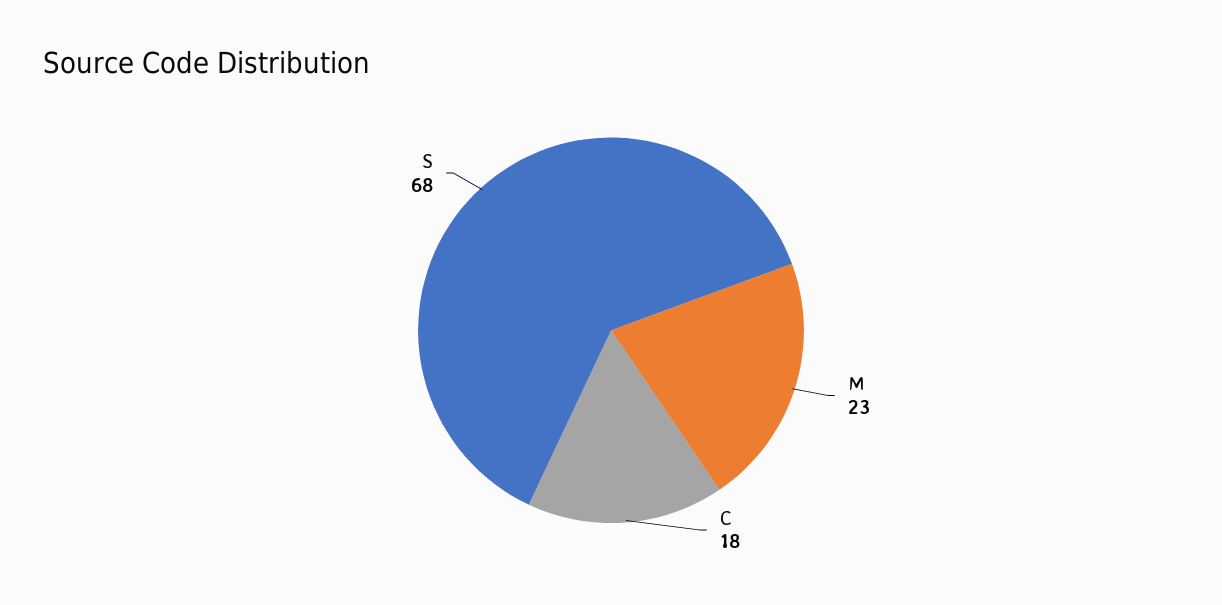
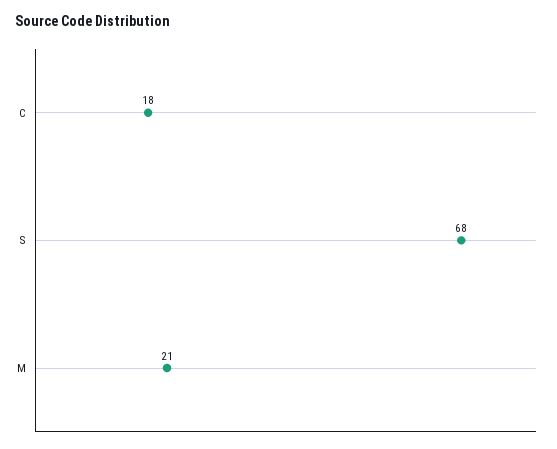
M: 23 -> 21

